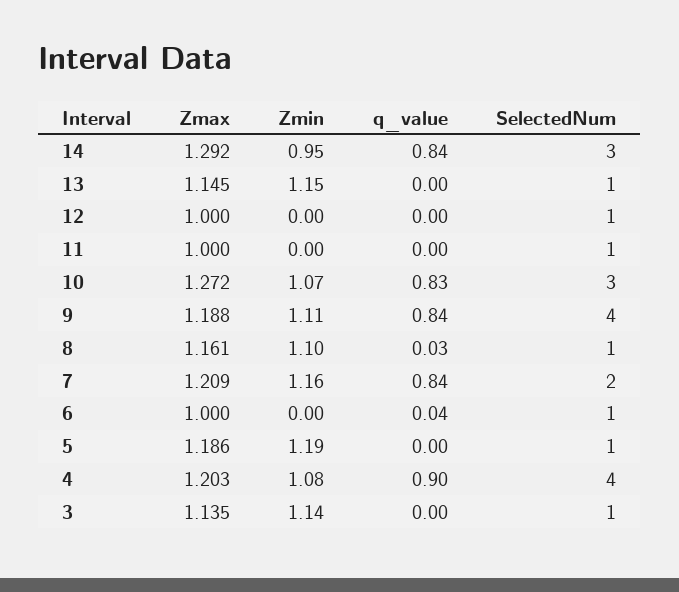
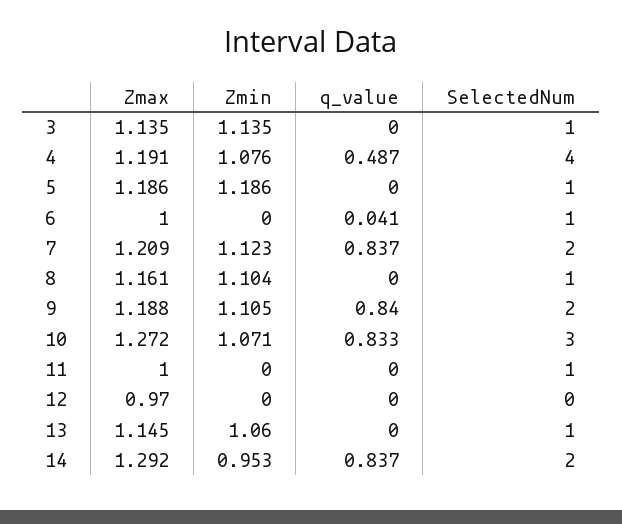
SelectedNum, 14: 3 -> 2
Zmin, 13: 1.15 -> 1.06
Zmax, 12: 1 -> 0.97
SelectedNum, 12: 1 -> 0
SelectedNum, 9: 4 -> 2
q_value, 8: 0.03 -> 0
Zmin, 7: 1.16 -> 1.123
Zmax, 4: 1.203 -> 1.191
q_value, 4: 0.9 -> 0.487

